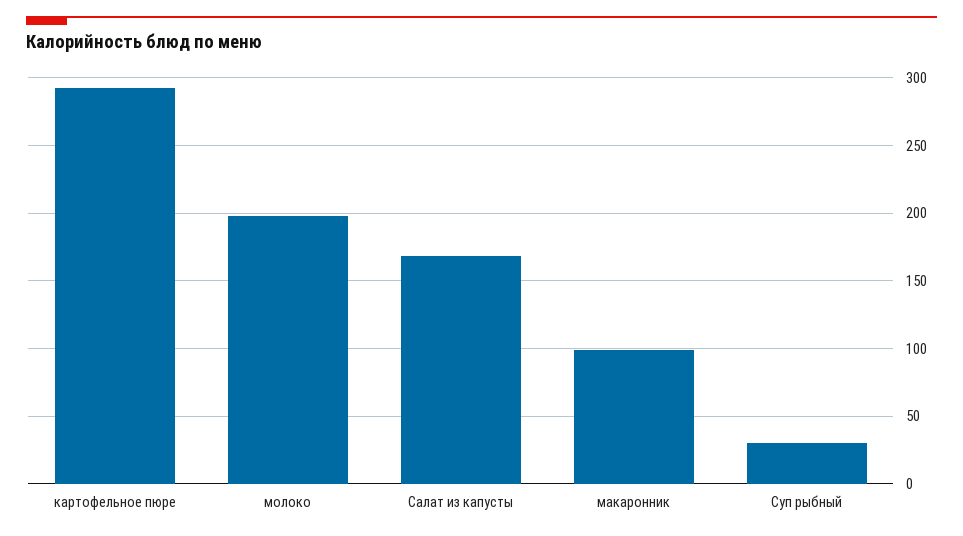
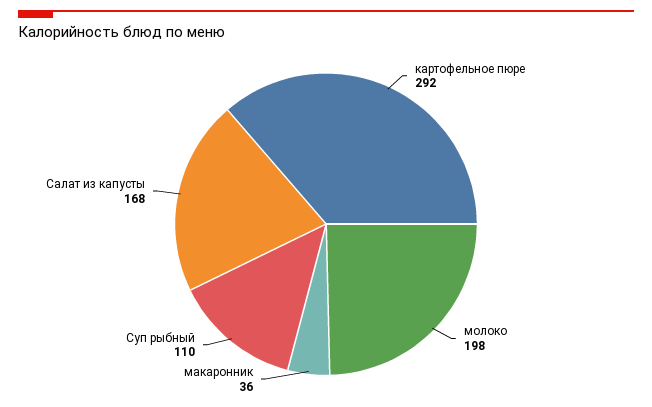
макаронник: 100 -> 36
Суп рыбный: 30 -> 110

